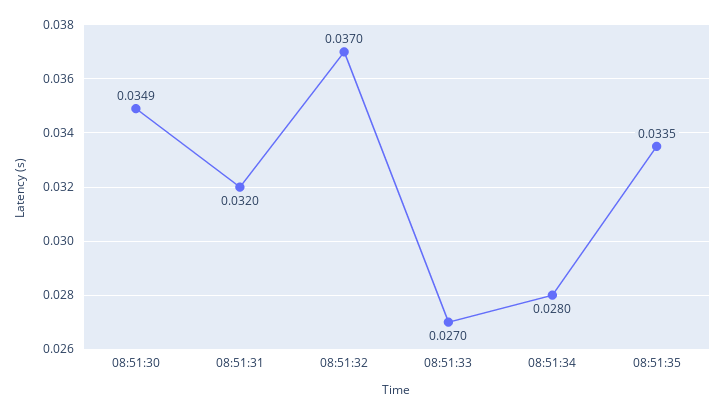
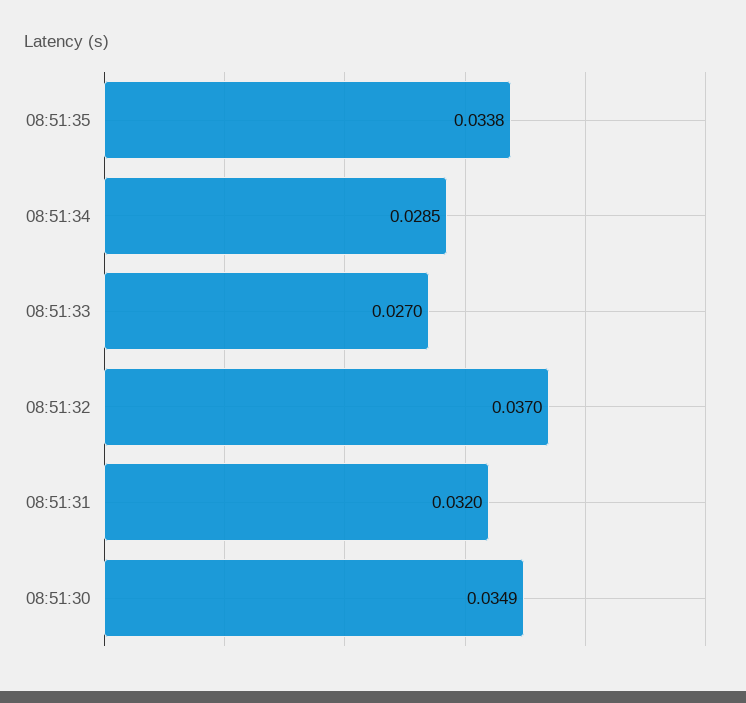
08:51:34: 0.028 -> 0.0285
08:51:35: 0.0335 -> 0.0338

